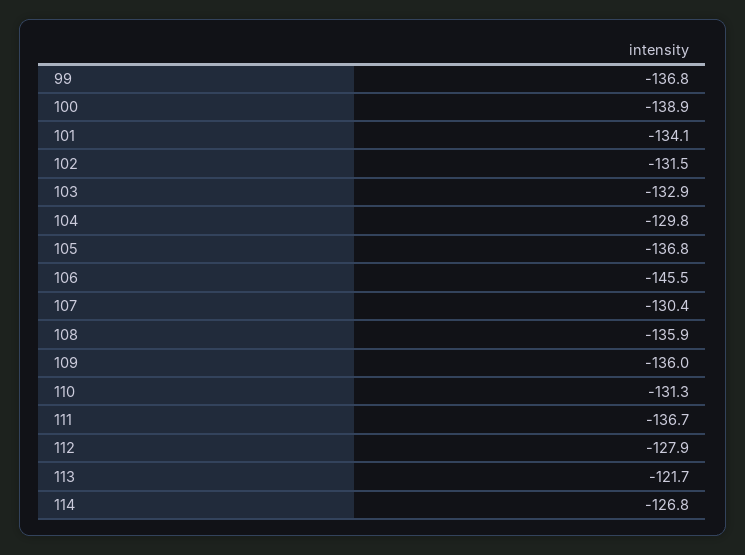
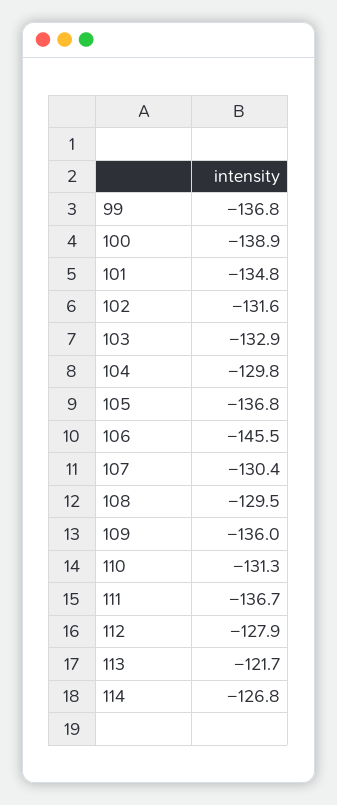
101: -134.1 -> -134.8
102: -131.5 -> -131.6
108: -135.9 -> -129.5

